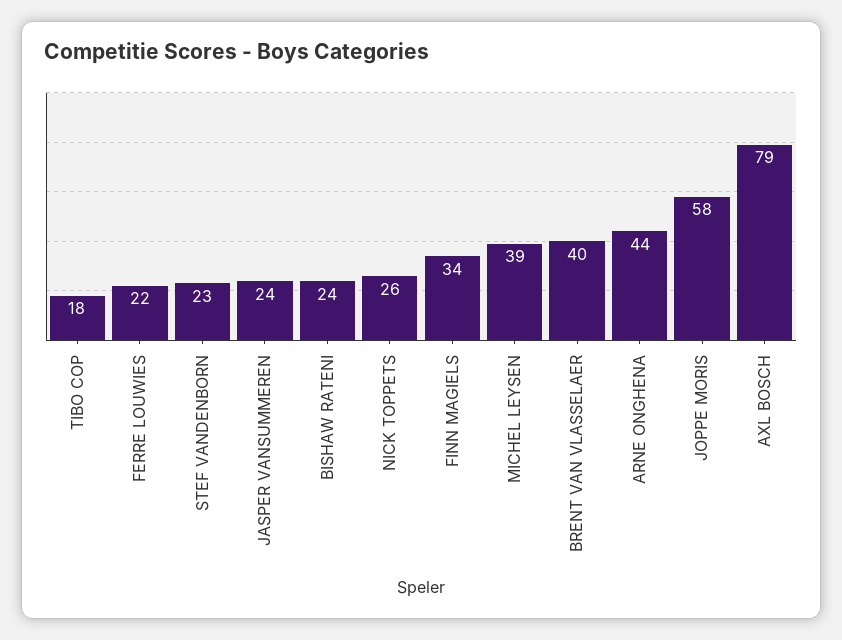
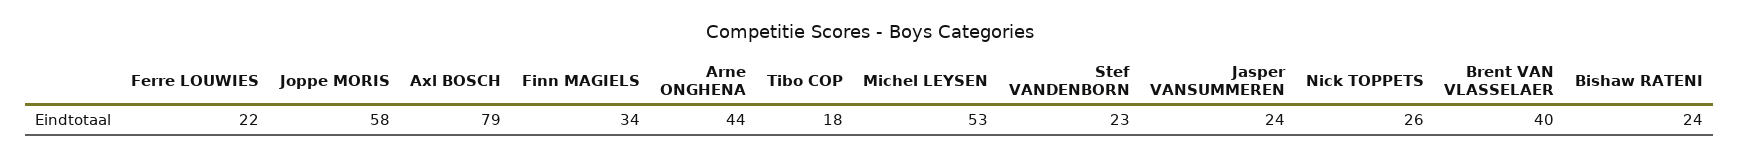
MICHEL LEYSEN: 39 -> 53

